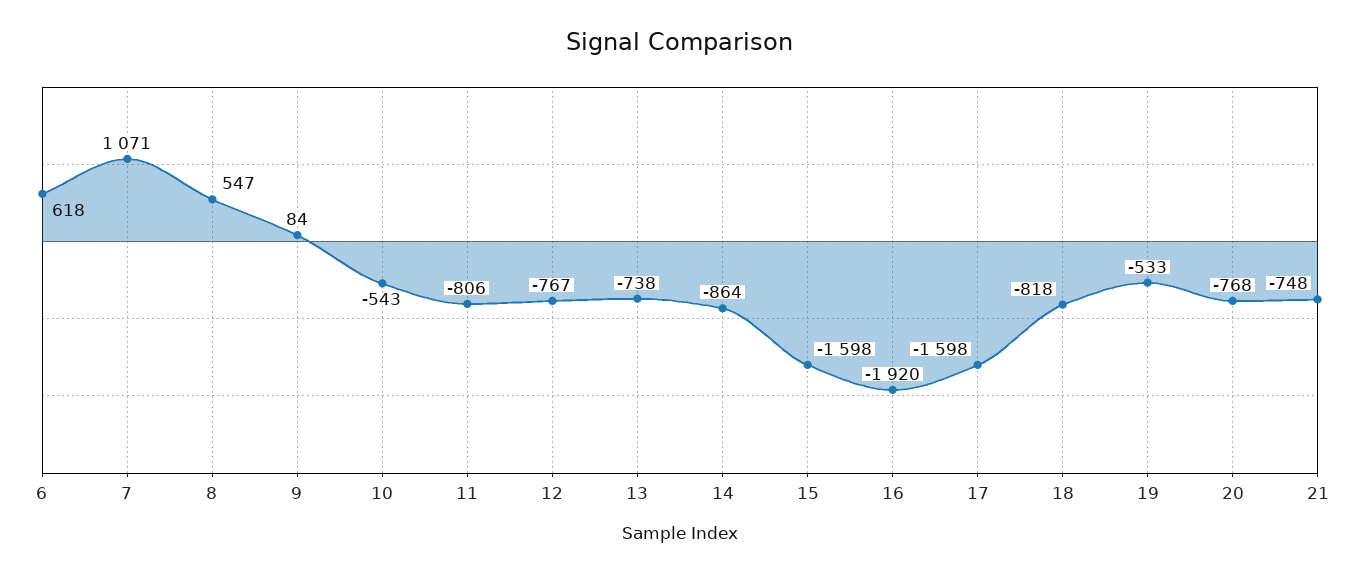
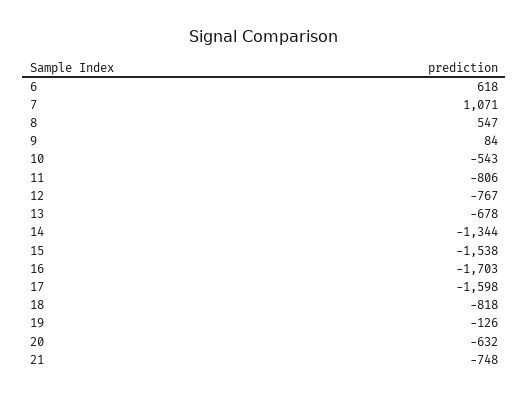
13: -738 -> -678
14: -864 -> -1344
15: -1598 -> -1538
16: -1920 -> -1703
19: -533 -> -126
20: -768 -> -632

